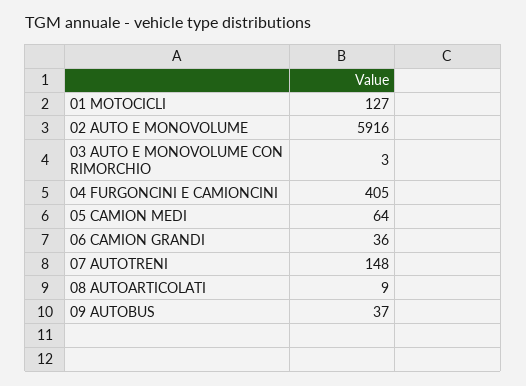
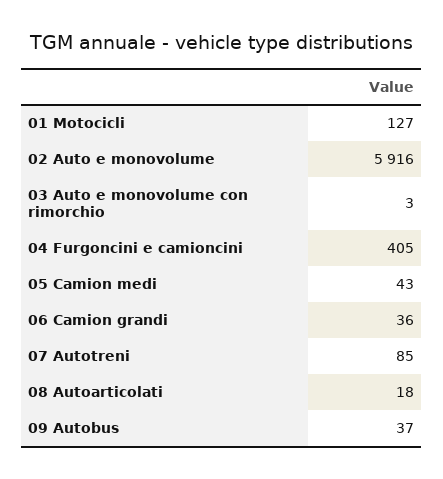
05 CAMION MEDI: 64 -> 43
07 AUTOTRENI: 148 -> 85
08 AUTOARTICOLATI: 9 -> 18

